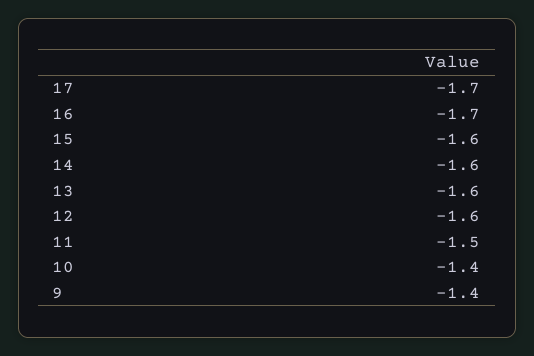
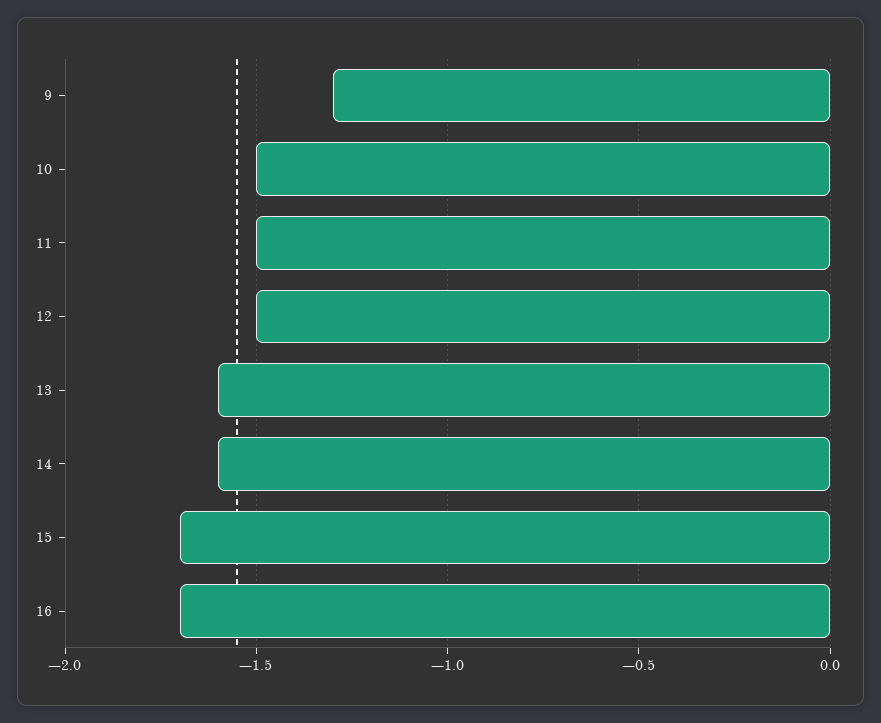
17: -1.7 -> none
15: -1.6 -> -1.7
12: -1.6 -> -1.5
10: -1.4 -> -1.5
9: -1.4 -> -1.3

